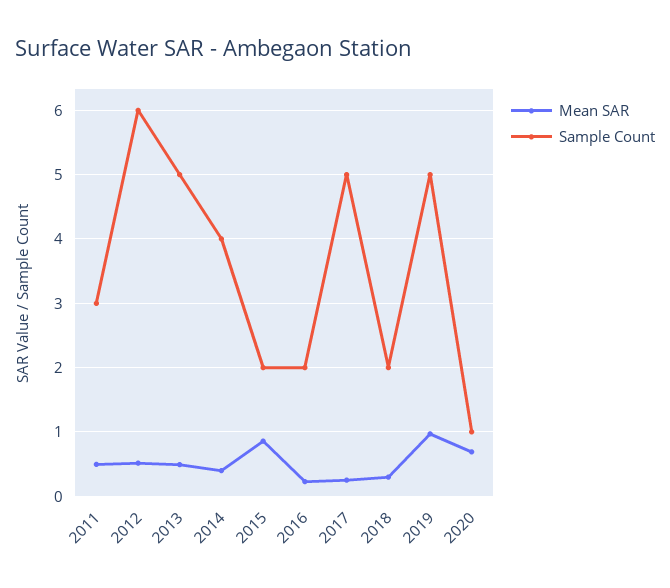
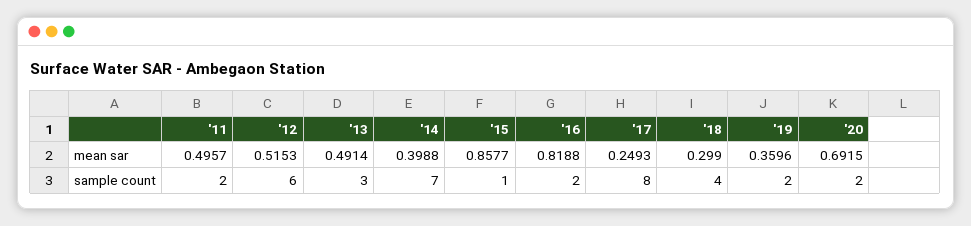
Sample Count, 2011: 3 -> 2
Sample Count, 2013: 5 -> 3
Sample Count, 2014: 4 -> 7
Sample Count, 2015: 2 -> 1
Mean SAR, 2016: 0.2 -> 0.8188
Sample Count, 2017: 5 -> 8
Sample Count, 2018: 2 -> 4
Mean SAR, 2019: 1 -> 0.3596
Sample Count, 2019: 5 -> 2
Sample Count, 2020: 1 -> 2

